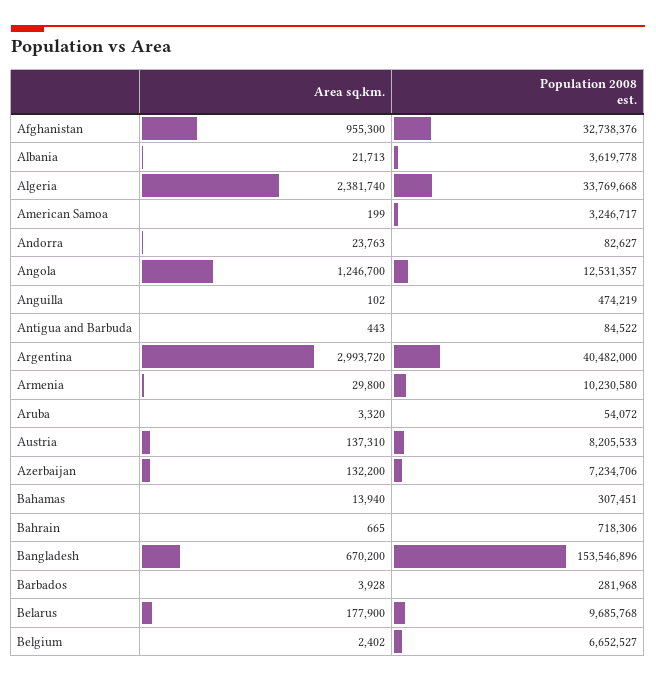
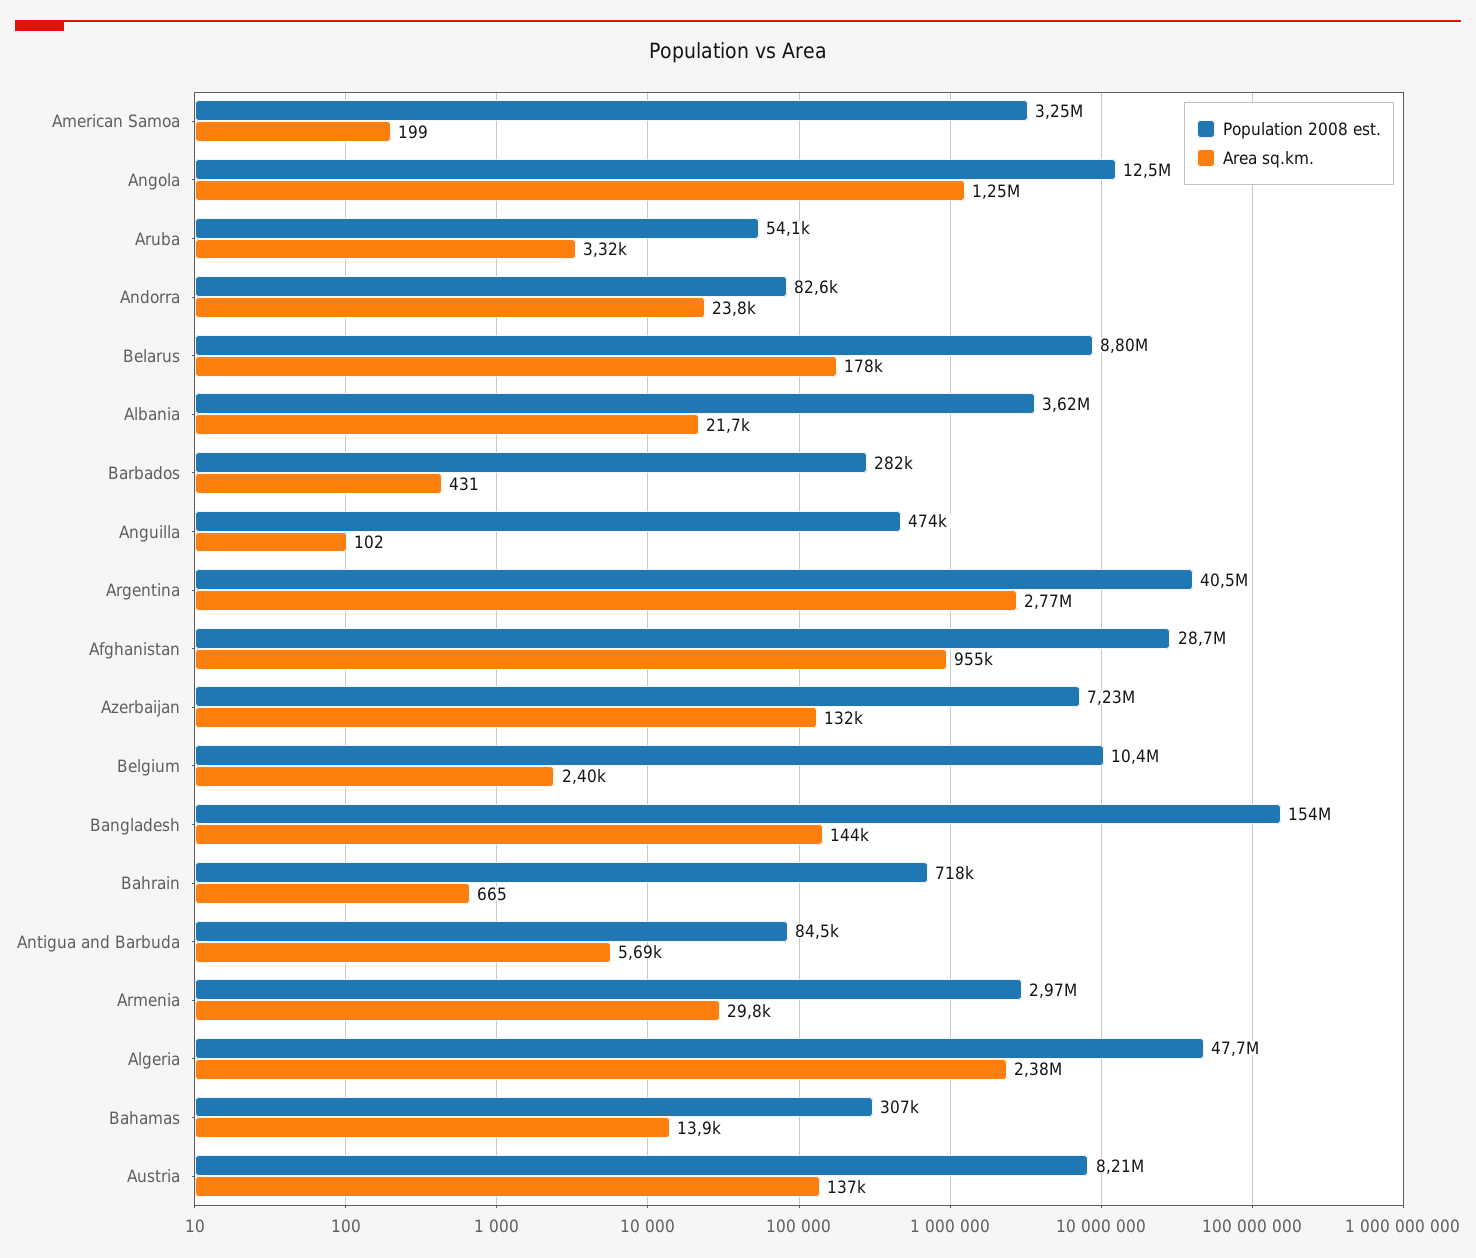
Population 2008 est., Afghanistan: 32738376 -> 28700000
Population 2008 est., Algeria: 33769668 -> 47700000
Area sq.km., Antigua and Barbuda: 443 -> 5690
Area sq.km., Argentina: 2993720 -> 2770000
Population 2008 est., Armenia: 10230580 -> 2970000
Area sq.km., Bangladesh: 670200 -> 144000
Area sq.km., Barbados: 3928 -> 431
Population 2008 est., Belarus: 9685768 -> 8800000
Population 2008 est., Belgium: 6652527 -> 10400000

